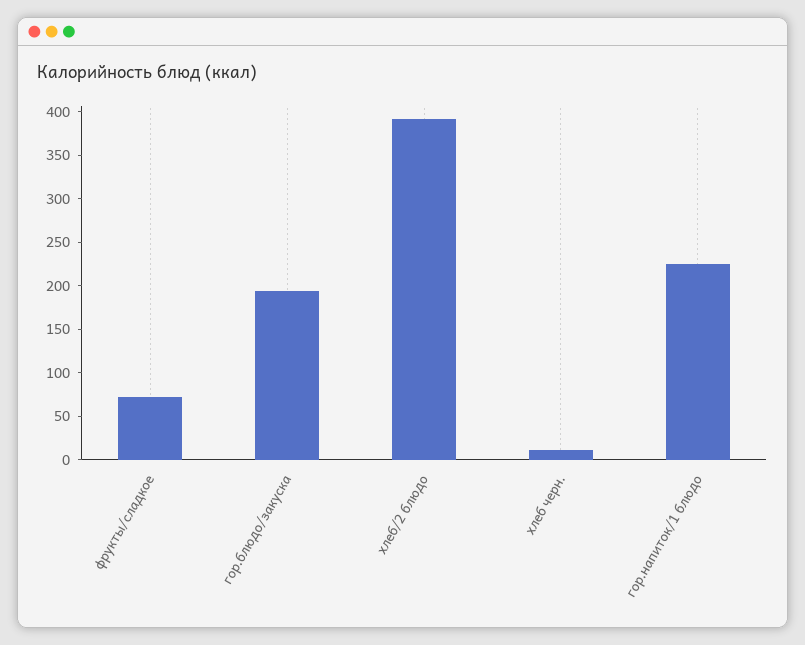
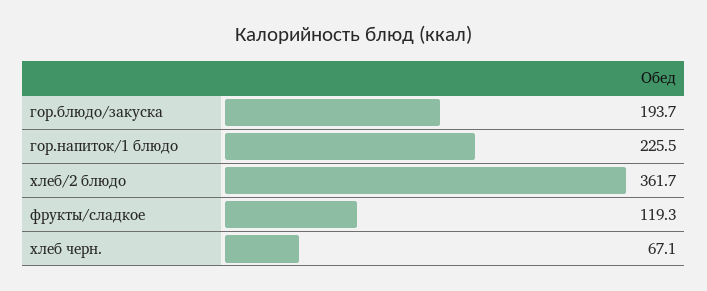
фрукты/сладкое: 70 -> 119.3
хлеб/2 блюдо: 390 -> 361.7
хлеб черн.: 10 -> 67.1

